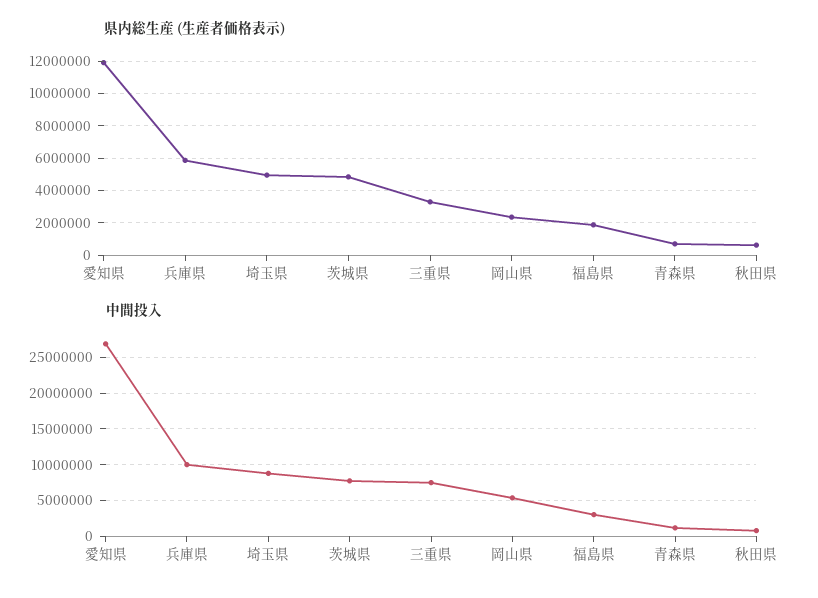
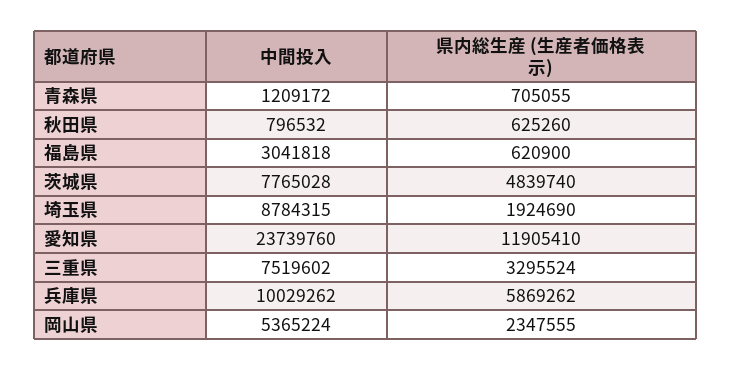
県内総生産 (生産者価格表示), 埼玉県: 5000000 -> 1924690
県内総生産 (生産者価格表示), 福島県: 2000000 -> 620900
中間投入, 愛知県: 27000000 -> 23739760

